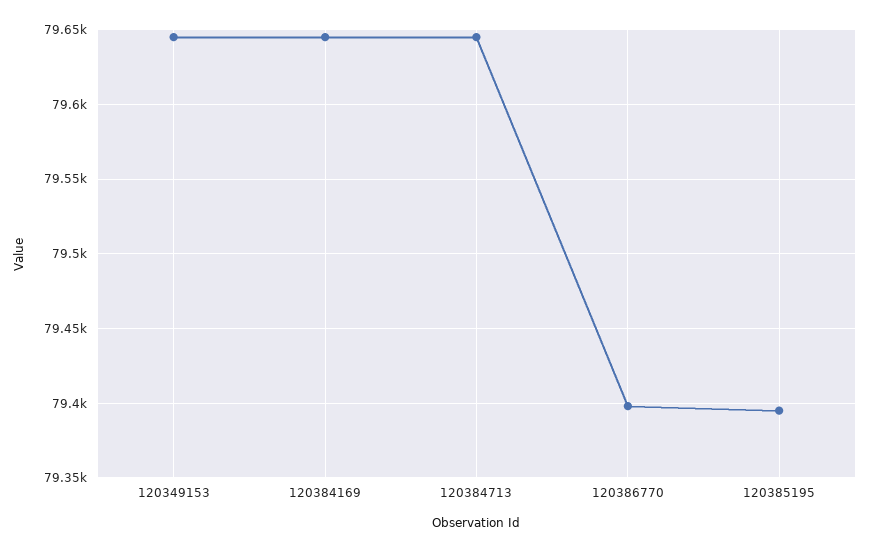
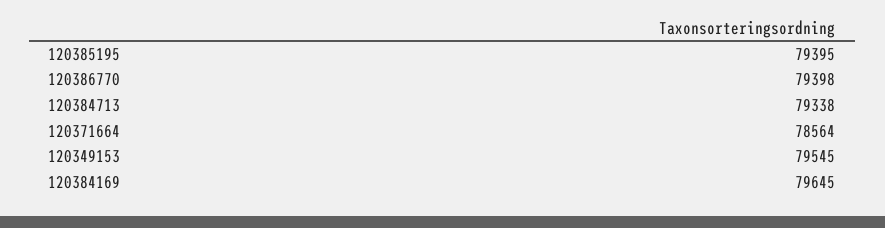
120349153: 79645 -> 79545
120384713: 79645 -> 79338
120371664: none -> 78564

